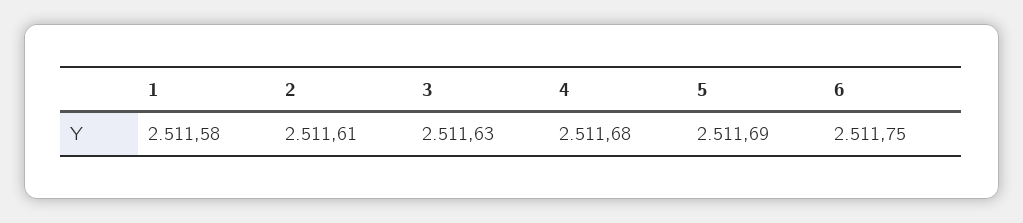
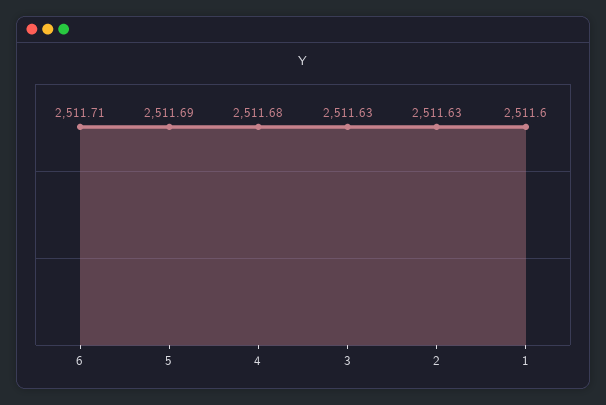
1: 2511.58 -> 2511.6
2: 2511.61 -> 2511.63
6: 2511.75 -> 2511.71

